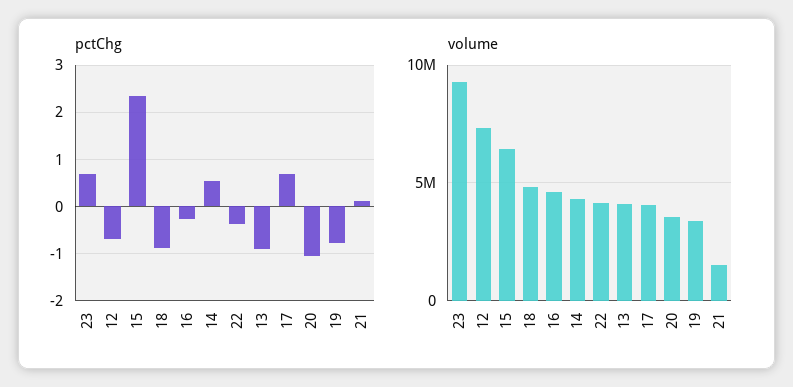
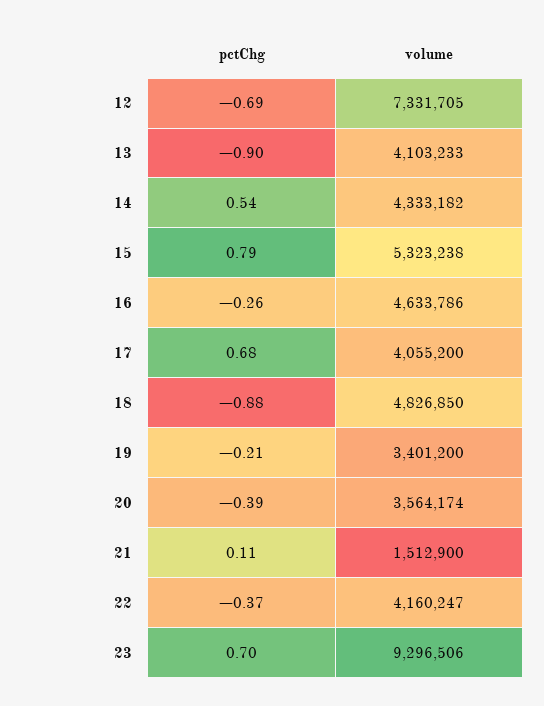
pctChg, 15: 2.4 -> 0.79
pctChg, 20: -1 -> -0.39
pctChg, 19: -0.8 -> -0.21
volume, 15: 6500000 -> 5323238

